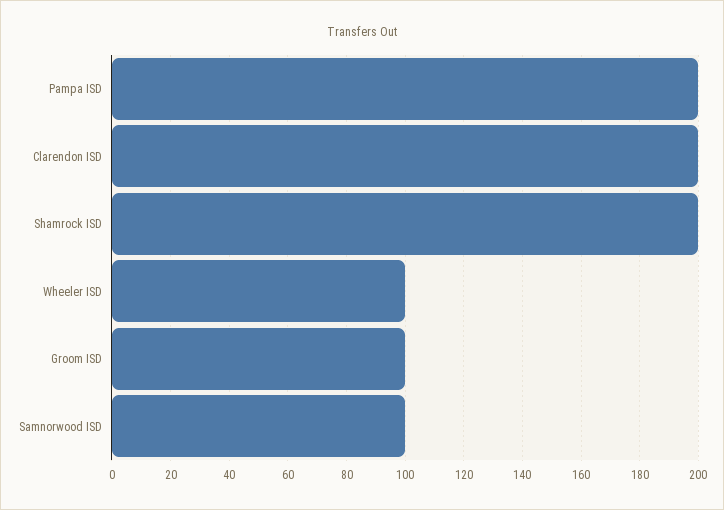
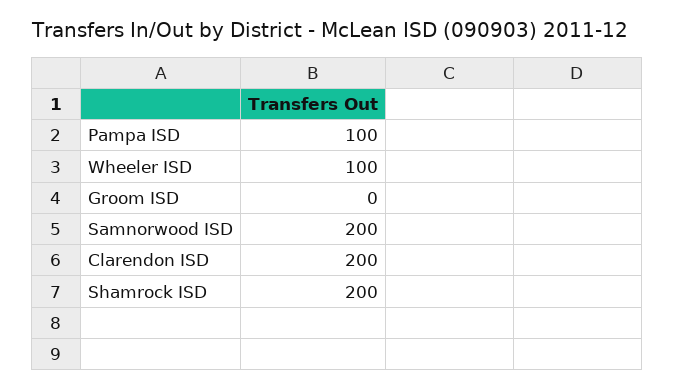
Pampa ISD: 200 -> 100
Groom ISD: 100 -> 0
Samnorwood ISD: 100 -> 200

